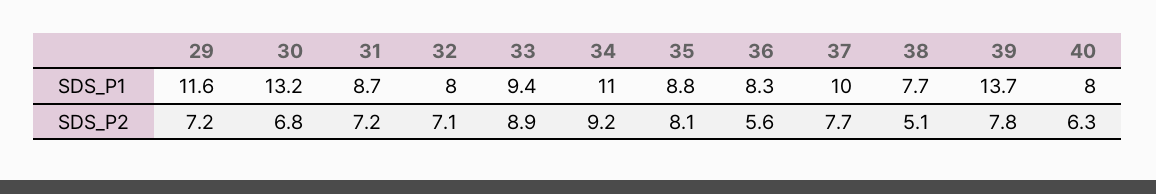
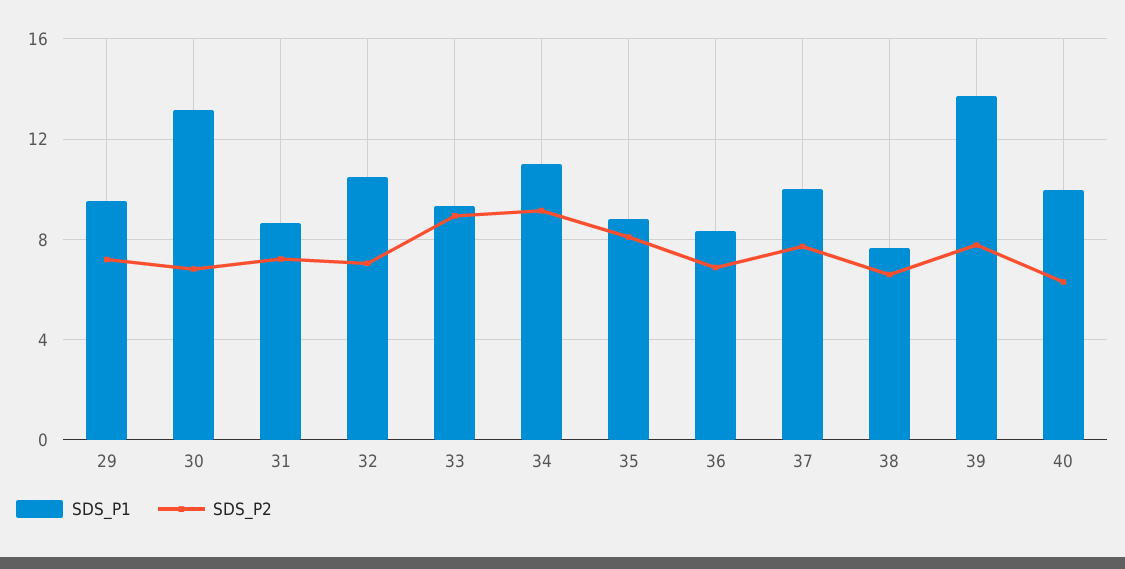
SDS_P1, 29: 11.6 -> 9.5
SDS_P1, 32: 8 -> 10.5
SDS_P1, 40: 8 -> 10
SDS_P2, 36: 5.6 -> 7
SDS_P2, 38: 5.1 -> 6.5

